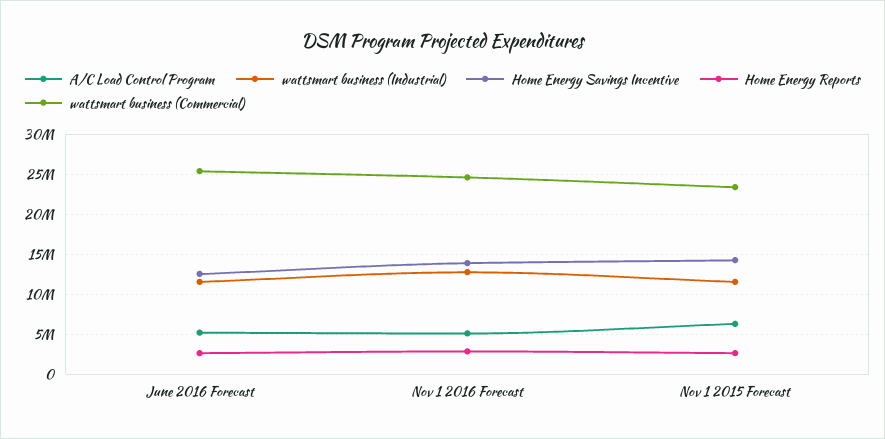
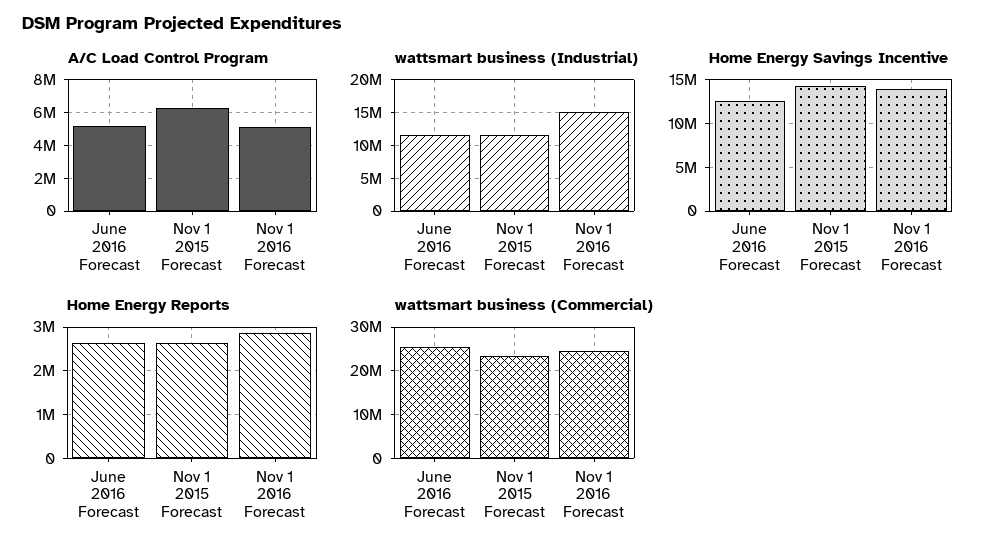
wattsmart business (Industrial), Nov 1 2016 Forecast: 13000000 -> 15000000

